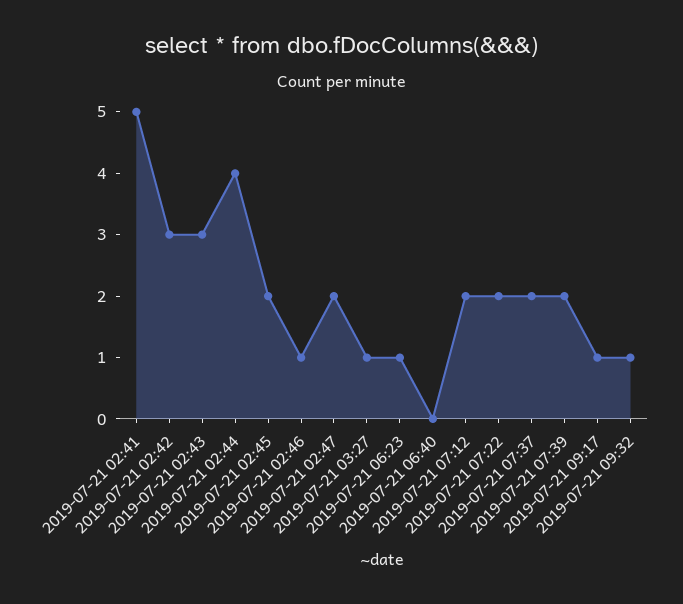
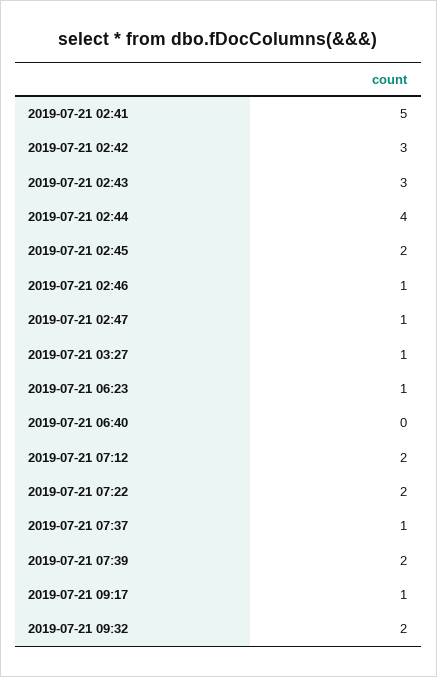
2019-07-21 02:47: 2 -> 1
2019-07-21 07:37: 2 -> 1
2019-07-21 09:32: 1 -> 2

